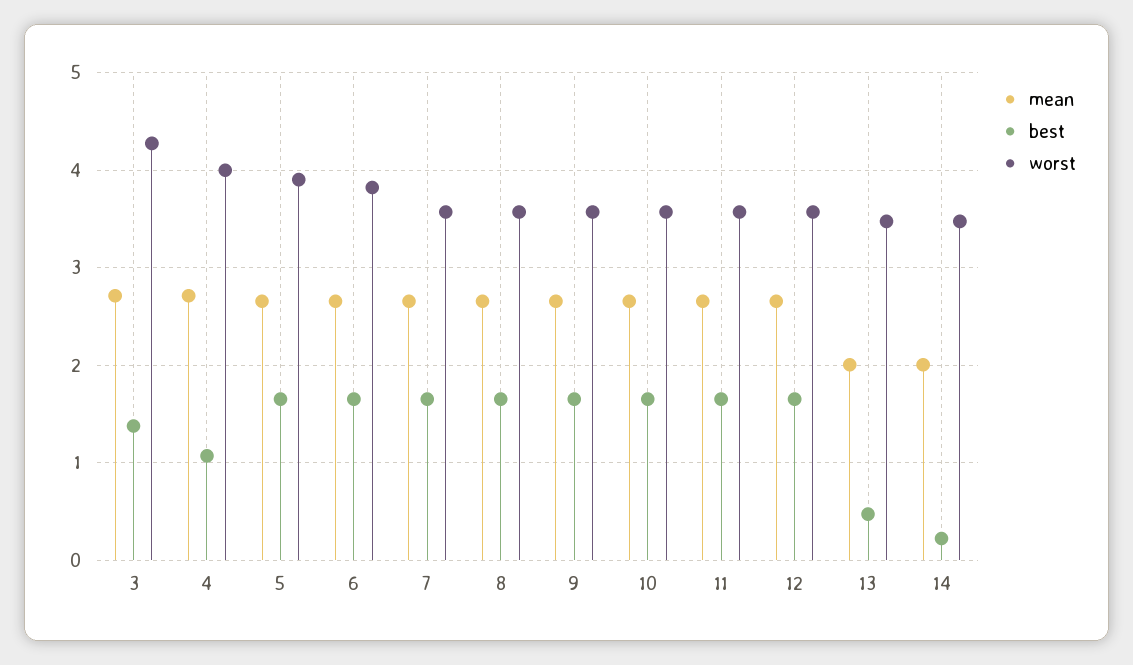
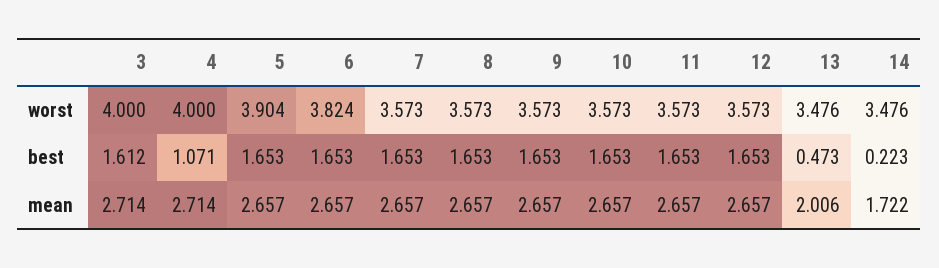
best, 3: 1.4 -> 1.612
worst, 3: 4.3 -> 4
mean, 14: 2 -> 1.722

